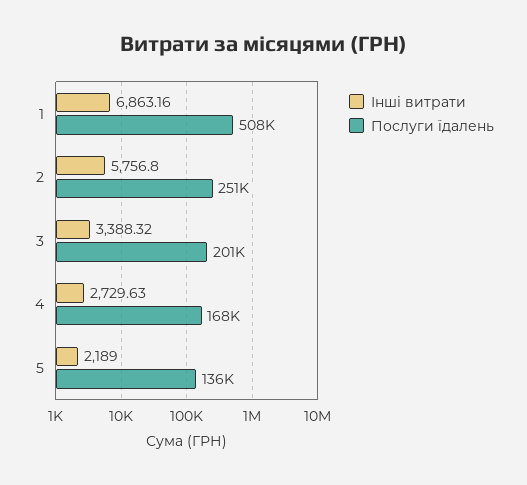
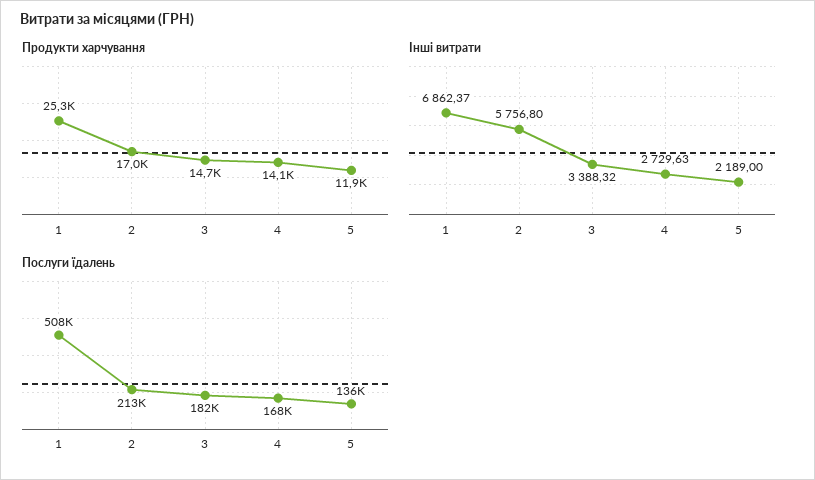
Інші витрати, 1: 6863.16 -> 6862.37
Послуги їдалень, 2: 251000 -> 213000
Послуги їдалень, 3: 201000 -> 182000
Продукти харчування, 1: none -> 25300
Продукти харчування, 2: none -> 17000
Продукти харчування, 3: none -> 14700
Продукти харчування, 4: none -> 14100
Продукти харчування, 5: none -> 11900

